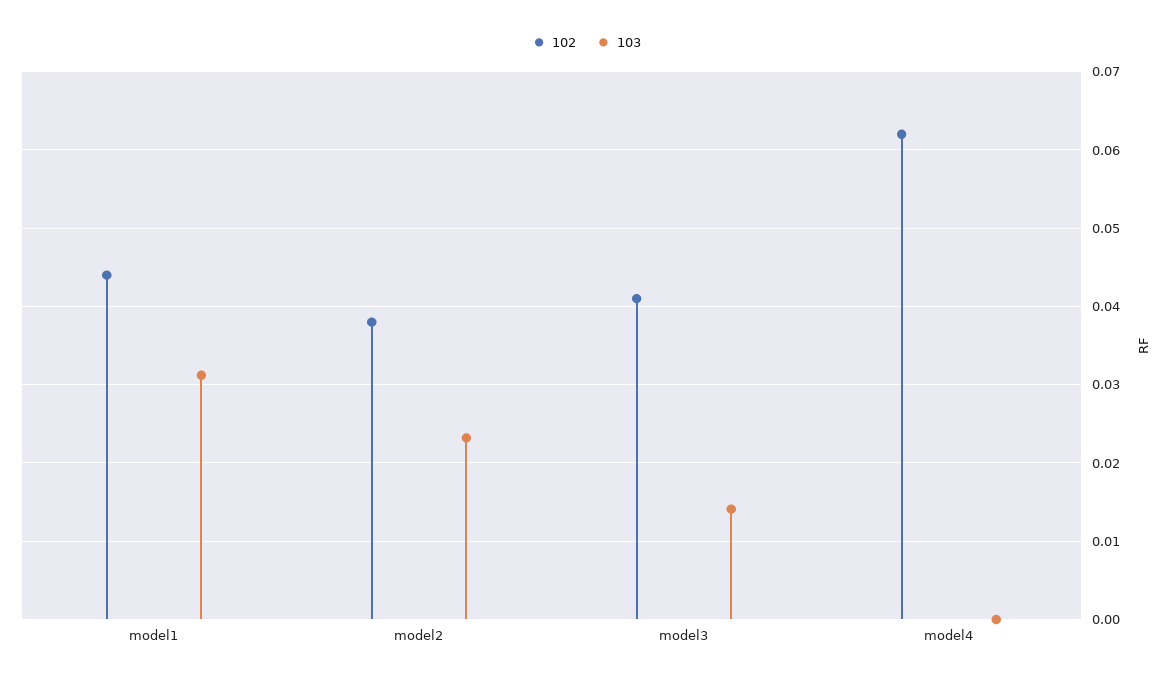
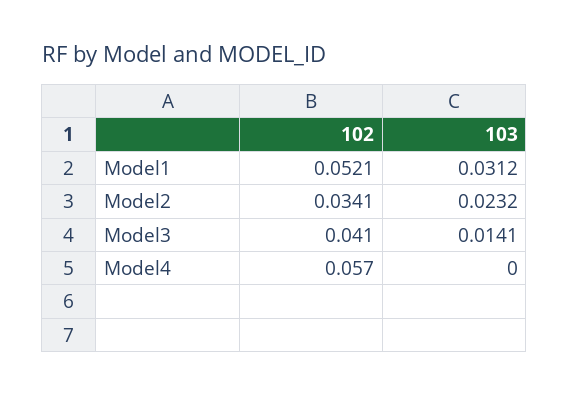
102, model1: 0.044 -> 0.0521
102, model2: 0.038 -> 0.0341
102, model4: 0.062 -> 0.057

